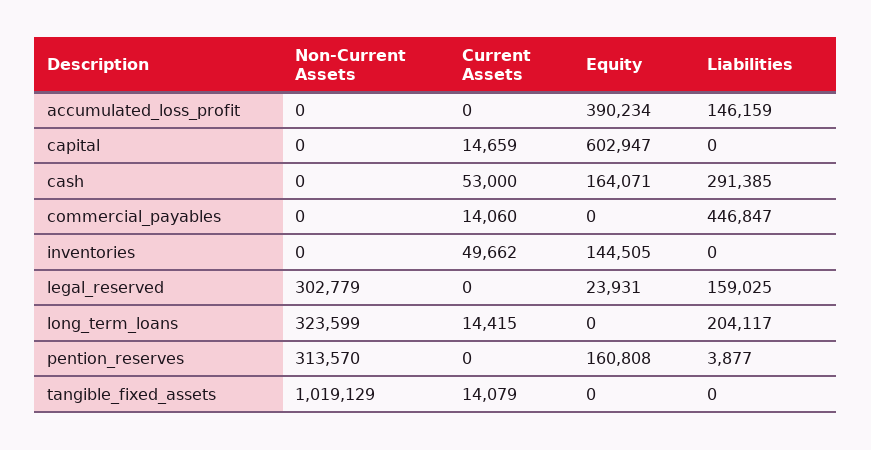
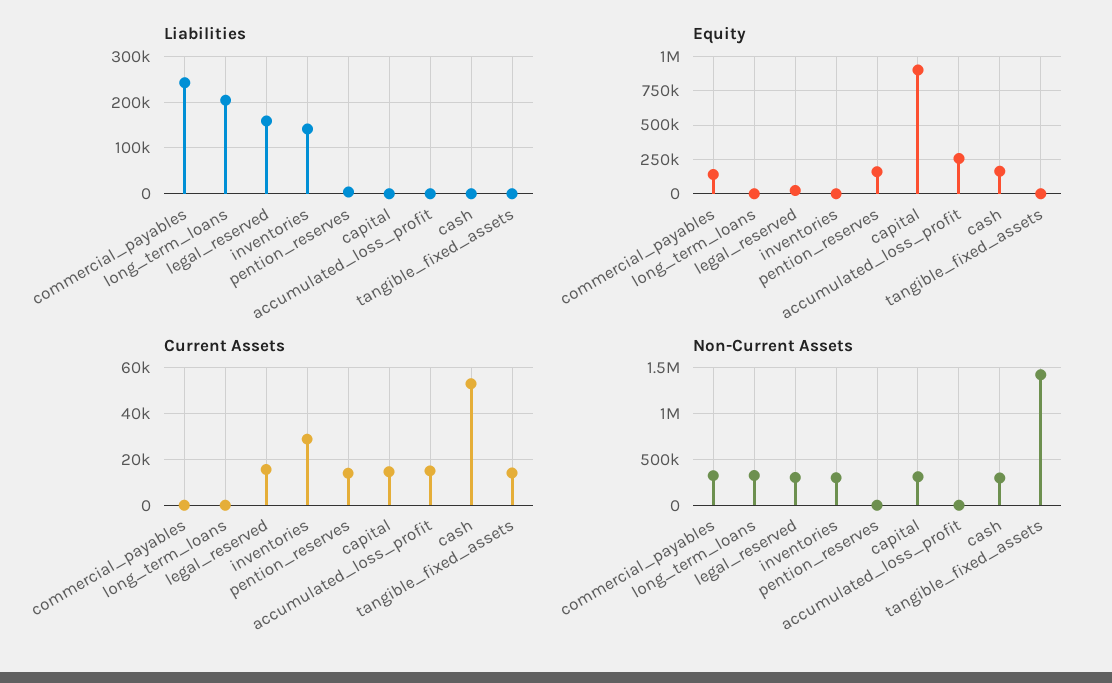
Current Assets, accumulated_loss_profit: 0 -> 15000
Equity, accumulated_loss_profit: 390234 -> 250000
Liabilities, accumulated_loss_profit: 146159 -> 0
Non-Current Assets, capital: 0 -> 300000
Equity, capital: 602947 -> 900000
Non-Current Assets, cash: 0 -> 300000
Liabilities, cash: 291385 -> 0
Non-Current Assets, commercial_payables: 0 -> 300000
Current Assets, commercial_payables: 14060 -> 0
Equity, commercial_payables: 0 -> 150000
Liabilities, commercial_payables: 446847 -> 240000
Non-Current Assets, inventories: 0 -> 300000
Current Assets, inventories: 49662 -> 30000
Equity, inventories: 144505 -> 0
Liabilities, inventories: 0 -> 140000
Current Assets, legal_reserved: 0 -> 15000
Current Assets, long_term_loans: 14415 -> 0
Non-Current Assets, pention_reserves: 313570 -> 0
Current Assets, pention_reserves: 0 -> 15000
Non-Current Assets, tangible_fixed_assets: 1019129 -> 1400000

